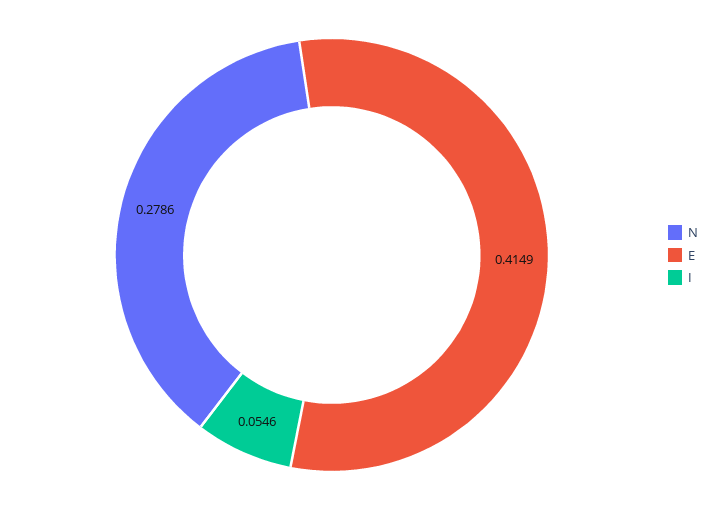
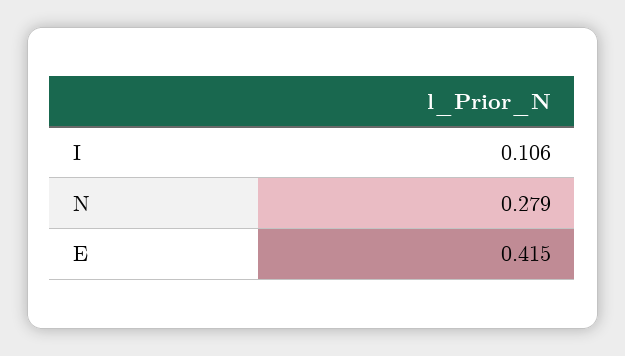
I: 0.0546 -> 0.106

